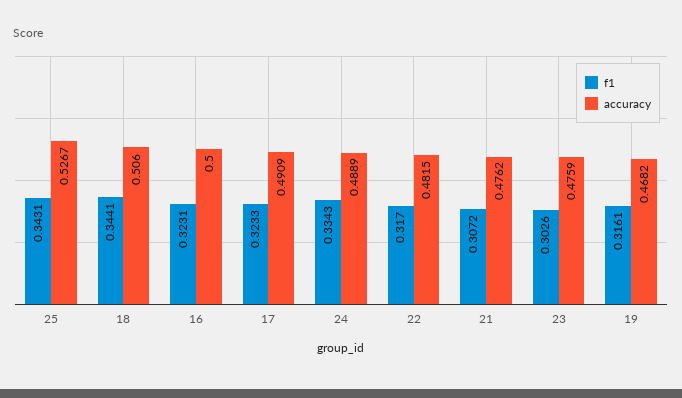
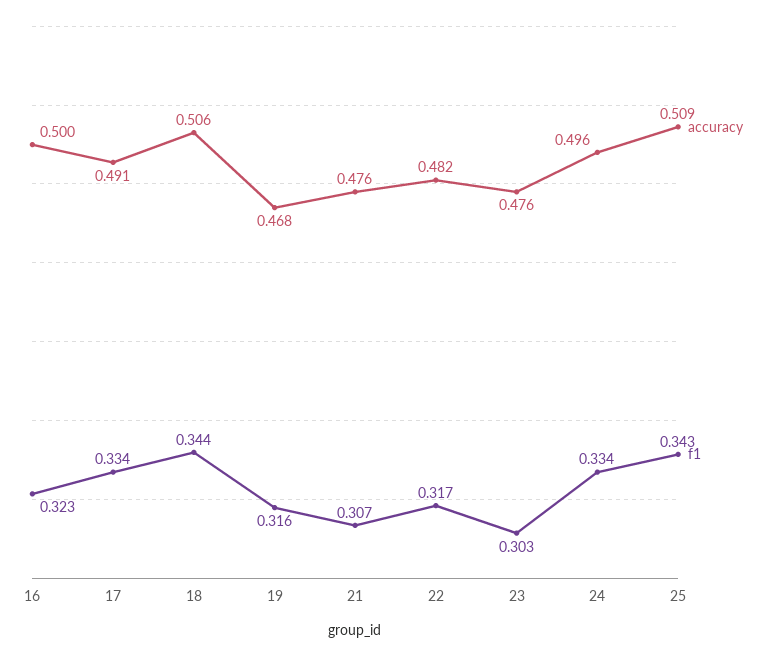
accuracy, 25: 0.5267 -> 0.509
f1, 17: 0.3233 -> 0.334
accuracy, 24: 0.4889 -> 0.496

